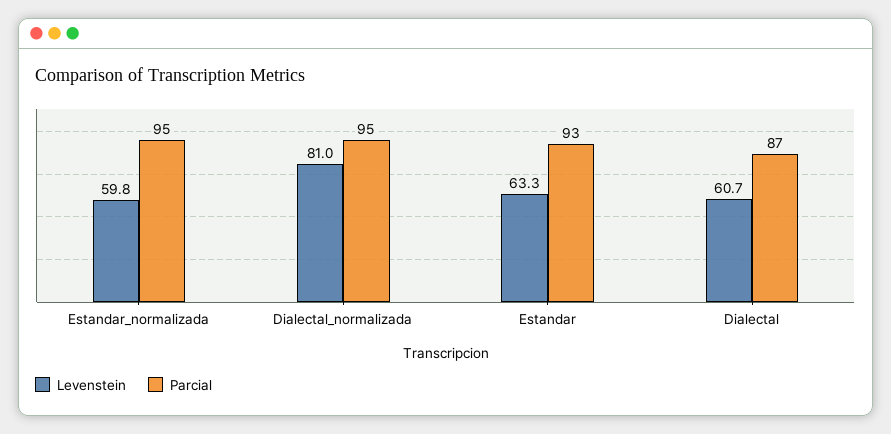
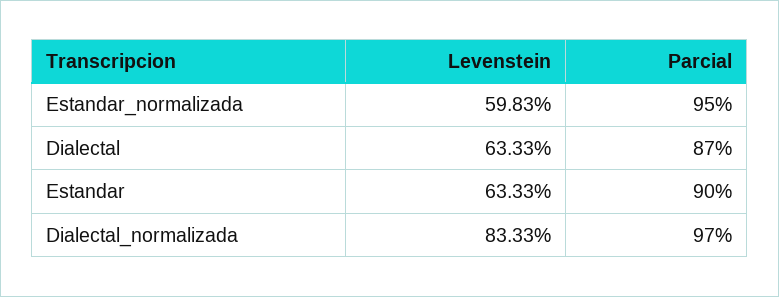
Levenstein, Dialectal_normalizada: 81 -> 83.33
Parcial, Dialectal_normalizada: 95 -> 97
Parcial, Estandar: 93 -> 90
Levenstein, Dialectal: 60.7 -> 63.33

